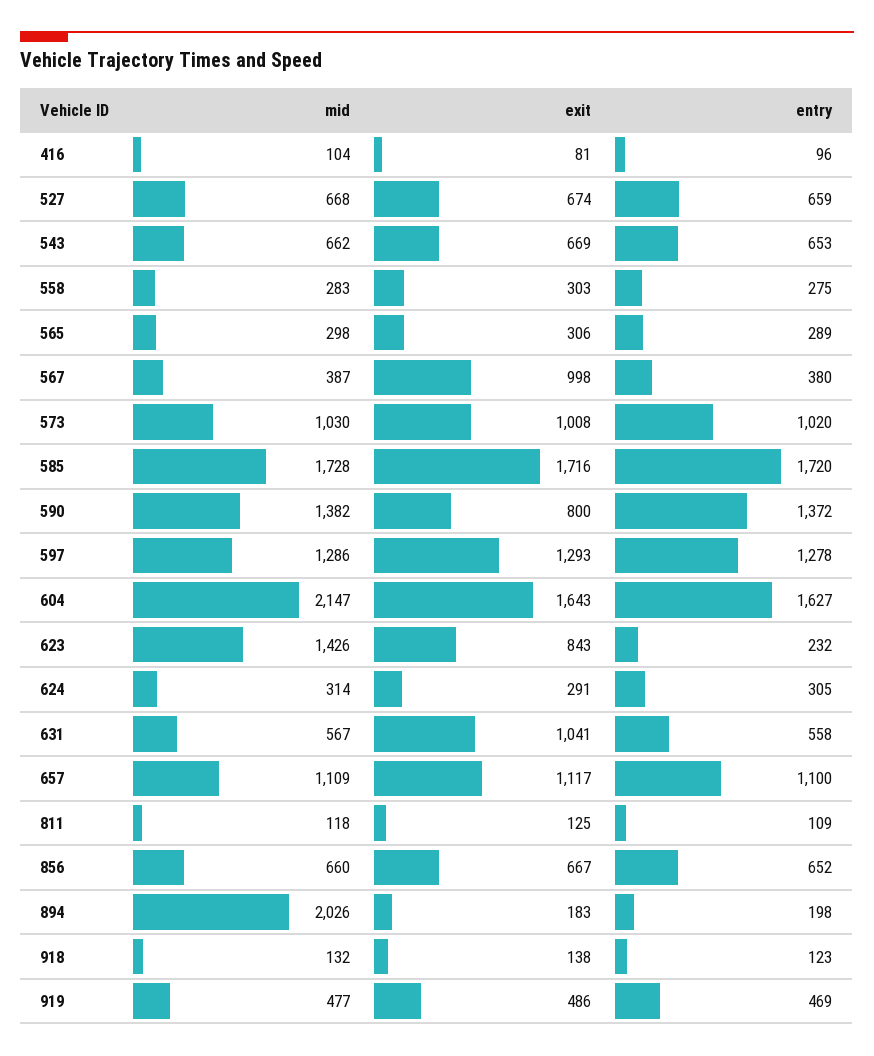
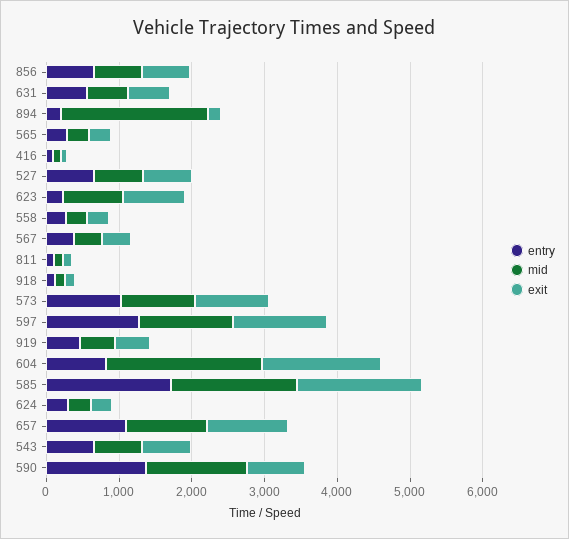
exit, 567: 998 -> 400
entry, 604: 1627 -> 800
mid, 623: 1426 -> 800
exit, 631: 1041 -> 600

